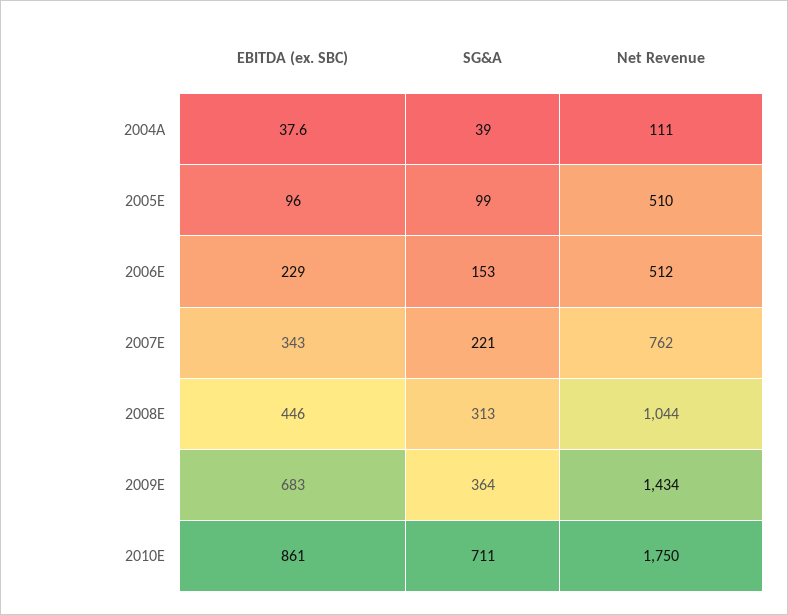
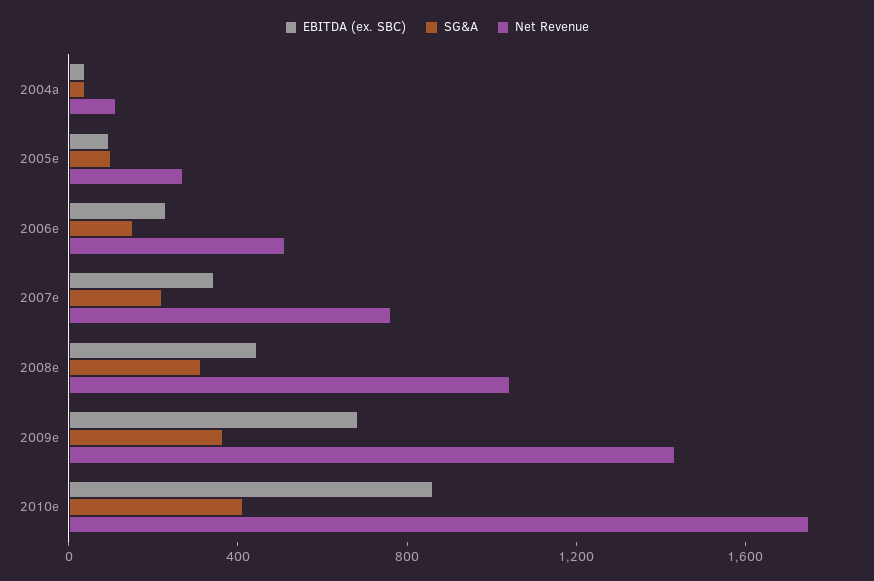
Net Revenue, 2005E: 510 -> 300
SG&A, 2010E: 711 -> 400

